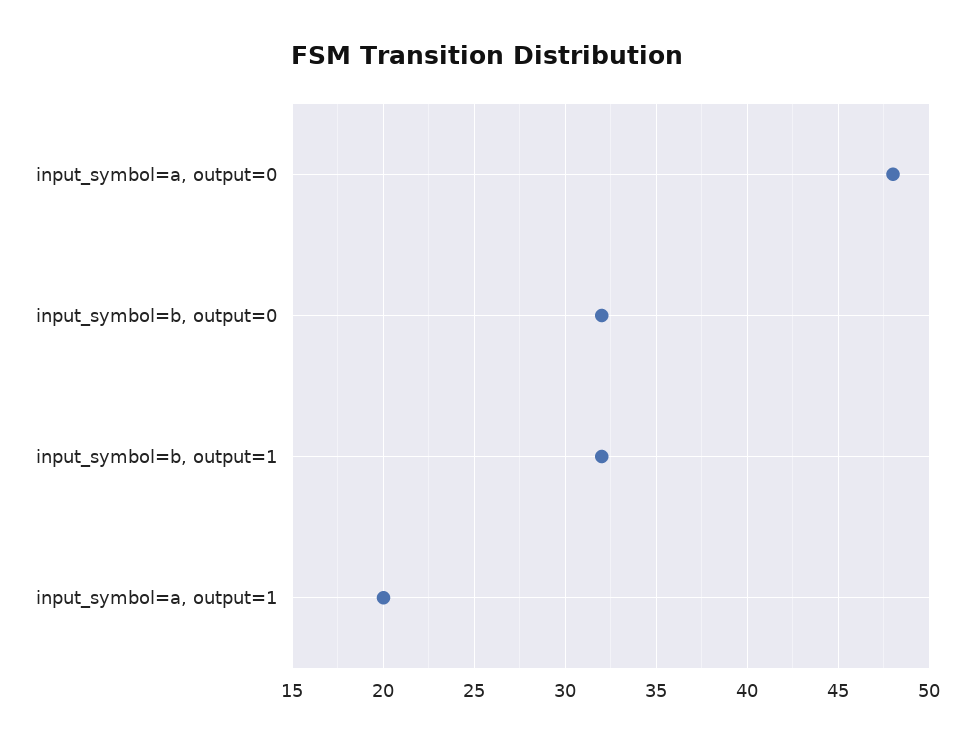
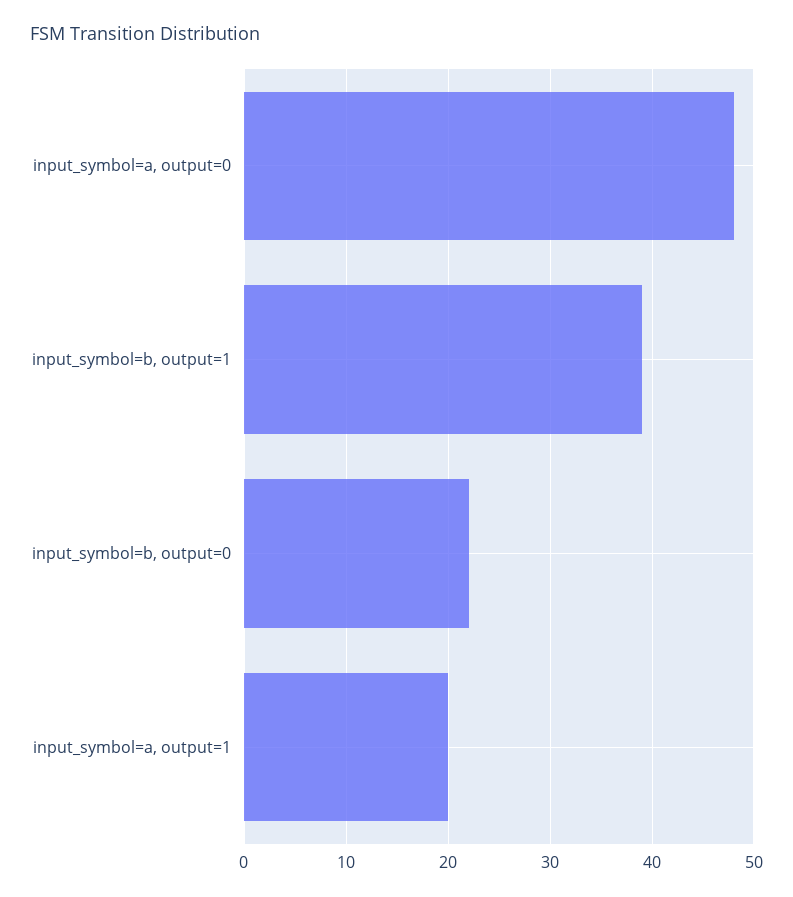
input_symbol=b, output=0: 32 -> 22
input_symbol=b, output=1: 32 -> 39

